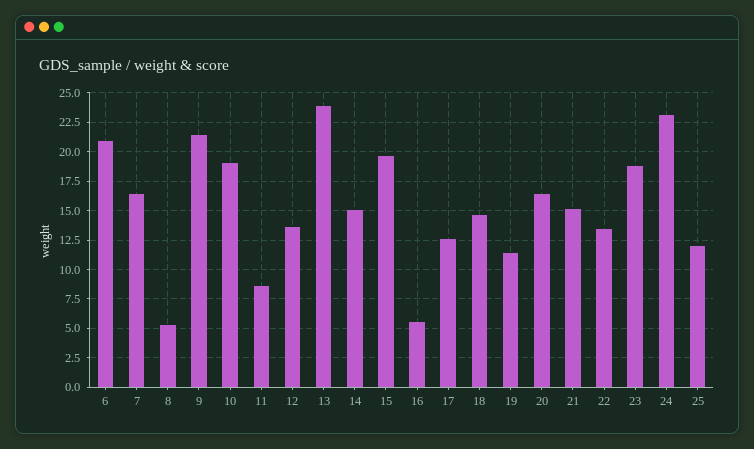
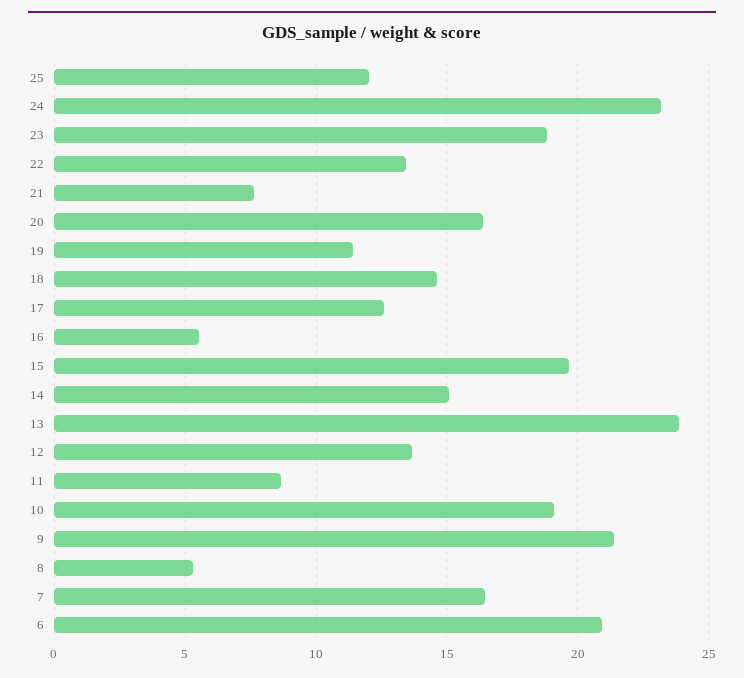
21: 15 -> 7.5

